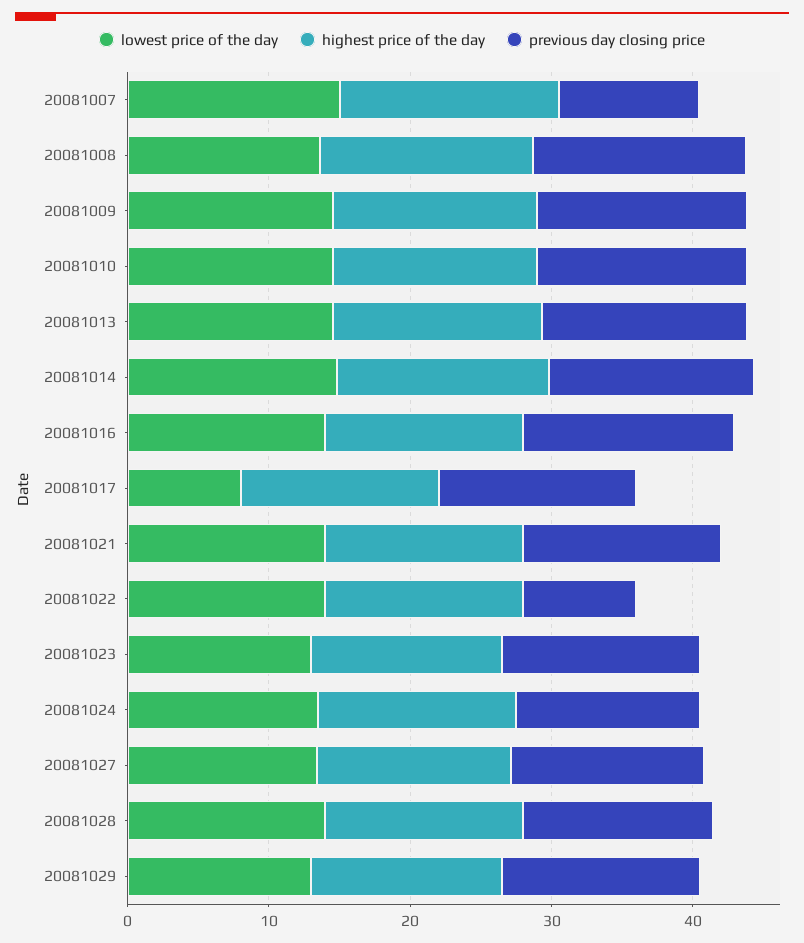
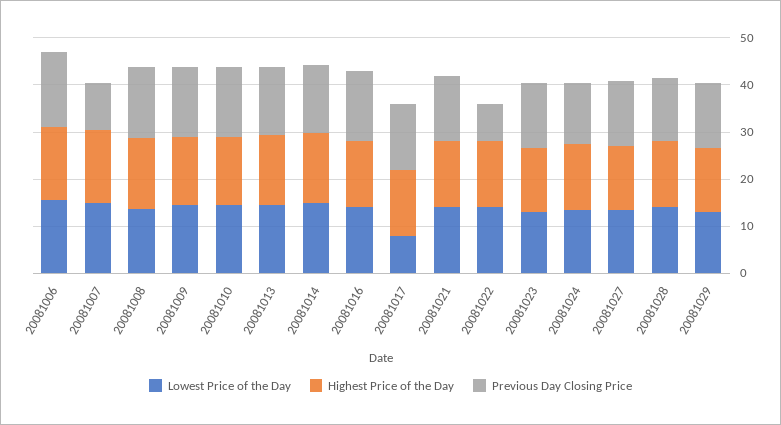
lowest price of the day, 20081006: none -> 16
highest price of the day, 20081006: none -> 16
previous day closing price, 20081006: none -> 16

